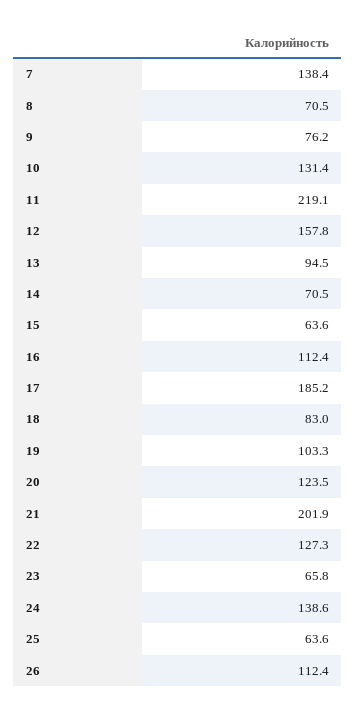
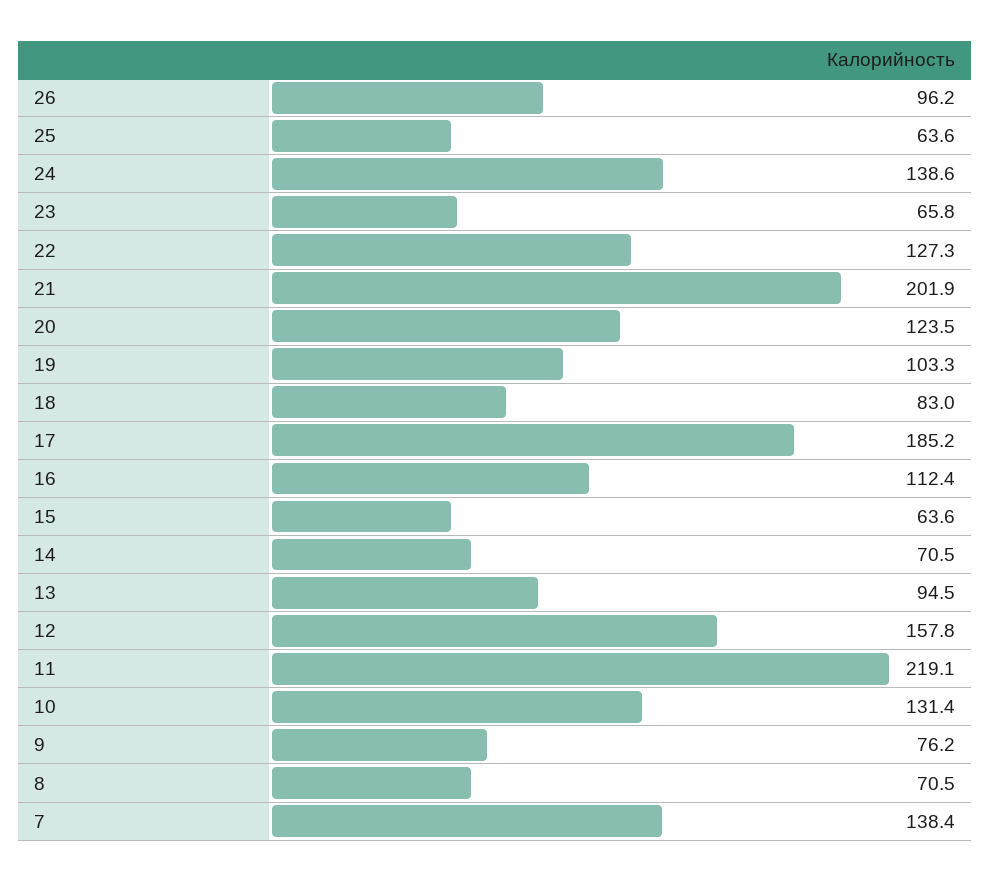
26: 112.4 -> 96.2

